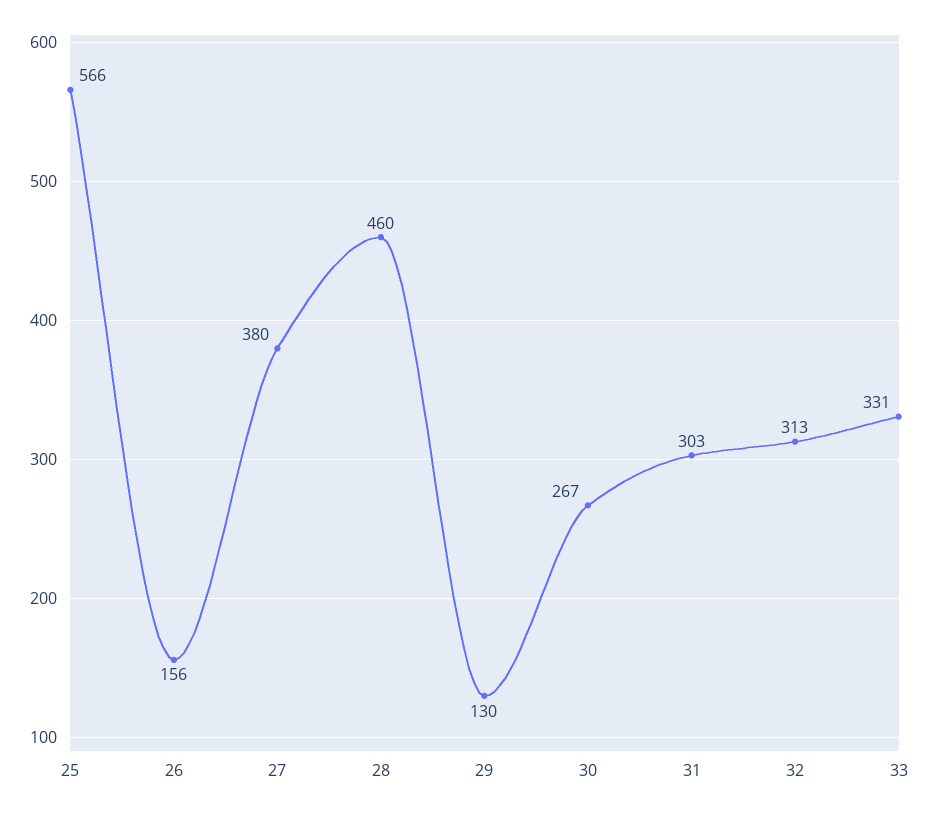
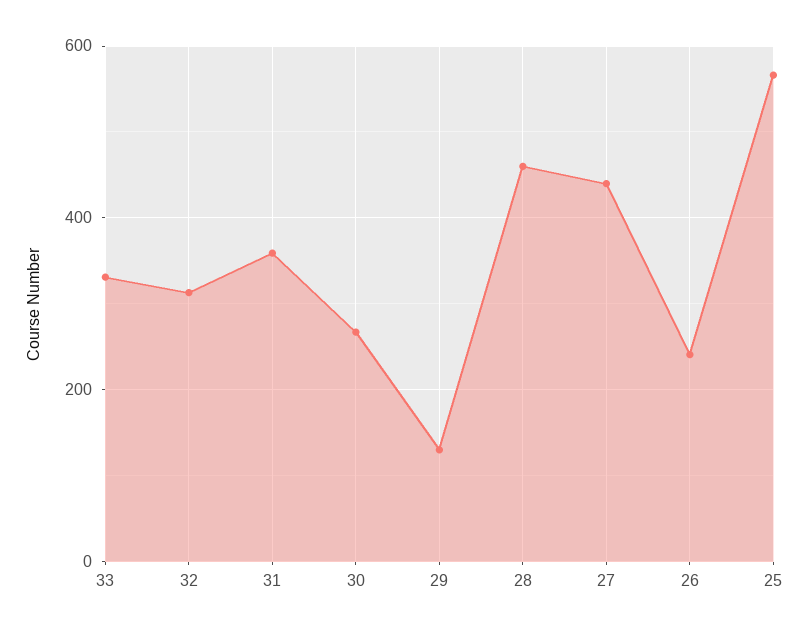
26: 156 -> 240
27: 380 -> 440
31: 303 -> 360

